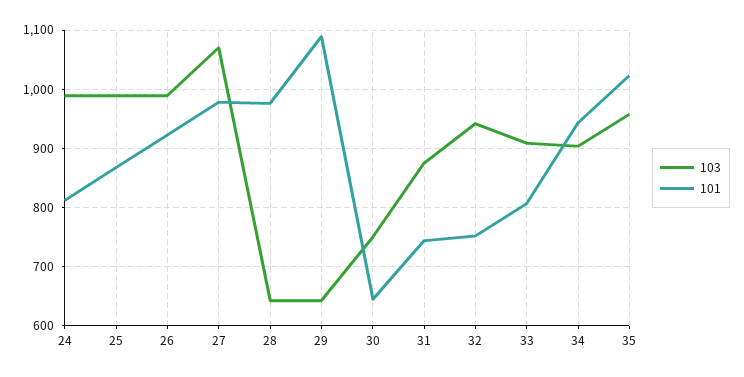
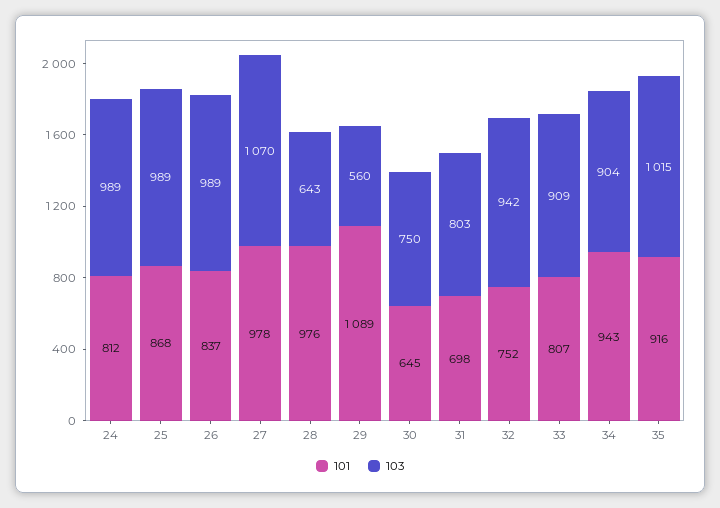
101, 26: 920 -> 837
103, 29: 640 -> 560
103, 31: 880 -> 803
101, 31: 740 -> 698
103, 35: 960 -> 1015
101, 35: 1020 -> 916

